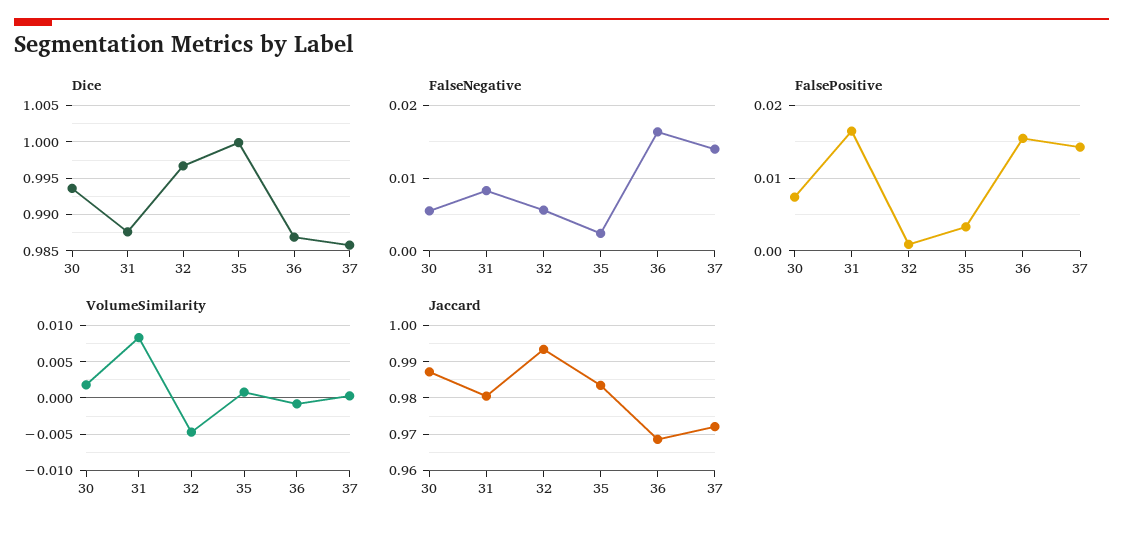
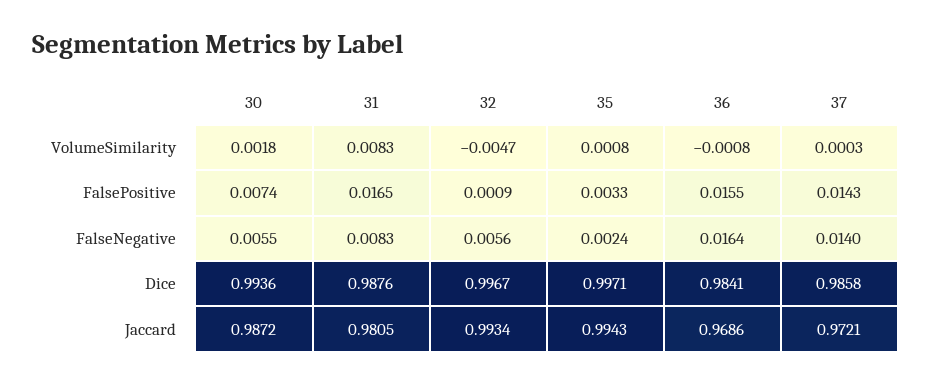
Dice, 35: 1 -> 0.9971
Dice, 36: 0.987 -> 0.9841
Jaccard, 35: 0.984 -> 0.9943

